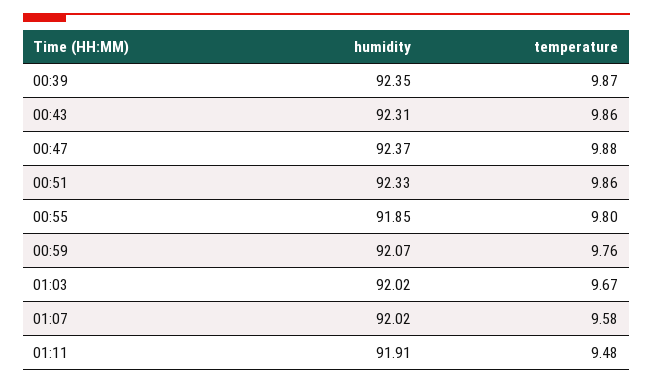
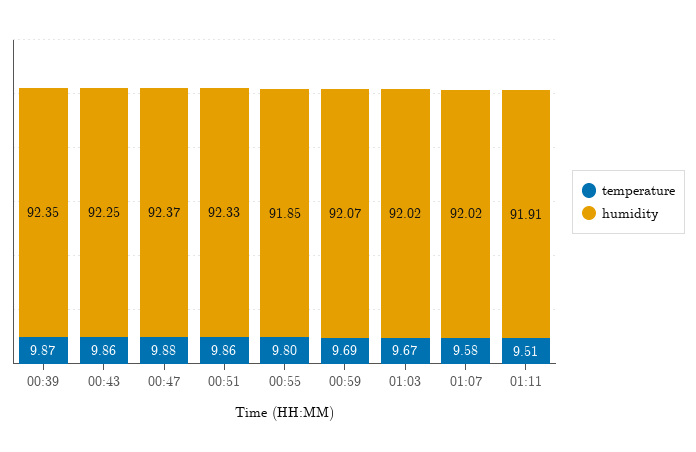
humidity, 00:43: 92.31 -> 92.25
temperature, 00:59: 9.76 -> 9.69
temperature, 01:11: 9.48 -> 9.51

